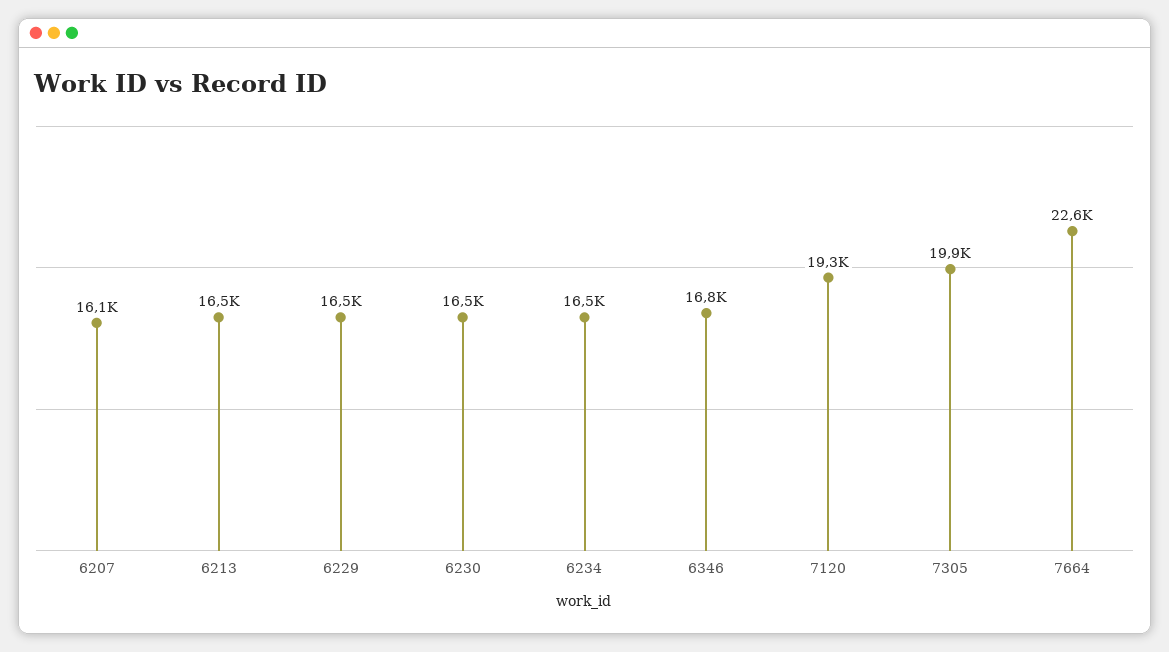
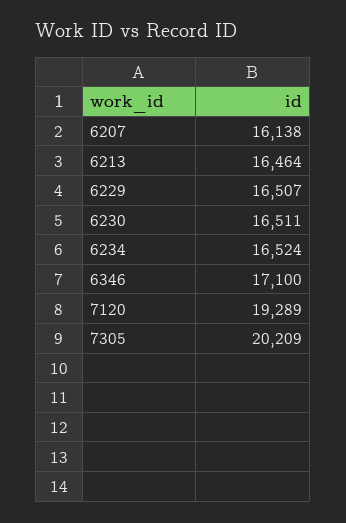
6346: 16800 -> 17100
7305: 19900 -> 20209
7664: 22600 -> none

